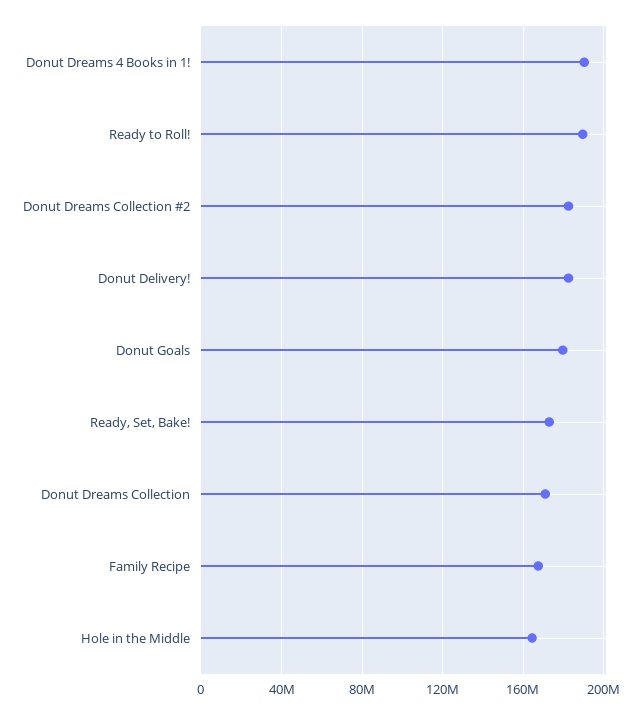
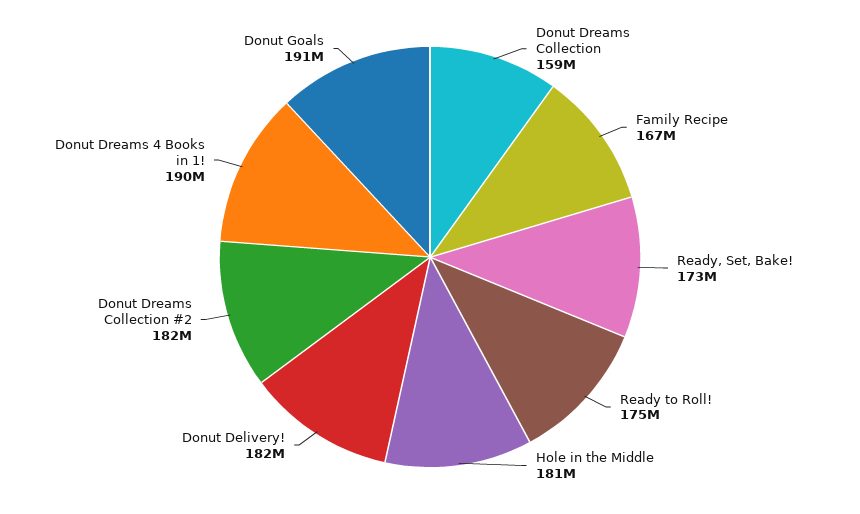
Ready to Roll!: 190000000 -> 175000000
Donut Goals: 180000000 -> 191000000
Donut Dreams Collection: 170000000 -> 159000000
Hole in the Middle: 165000000 -> 181000000

